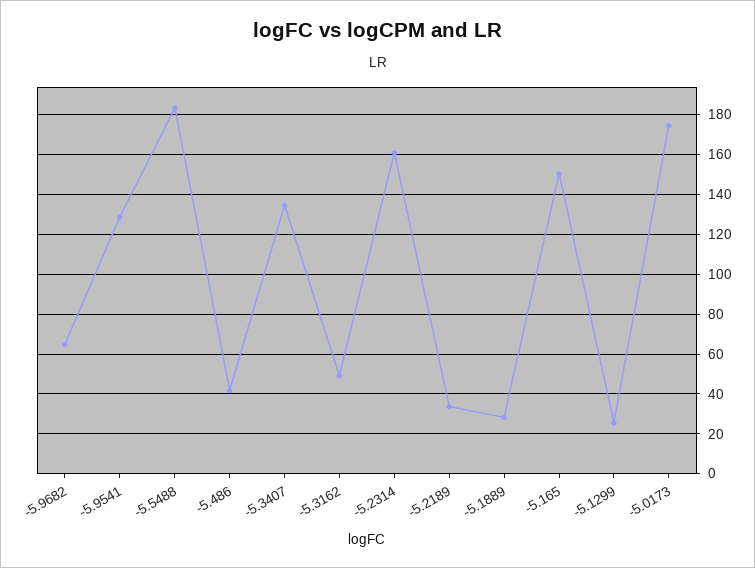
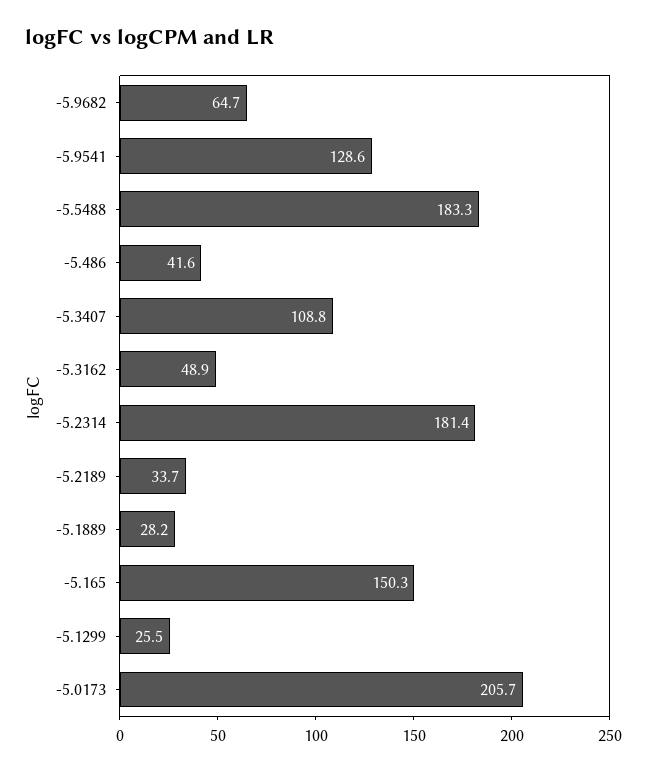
-5.3407: 135 -> 108.8
-5.2314: 160 -> 181.4
-5.0173: 175 -> 205.7

